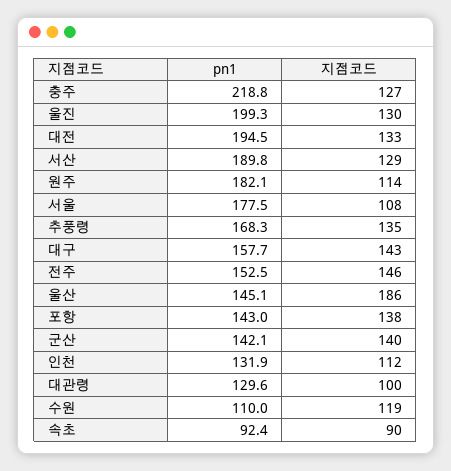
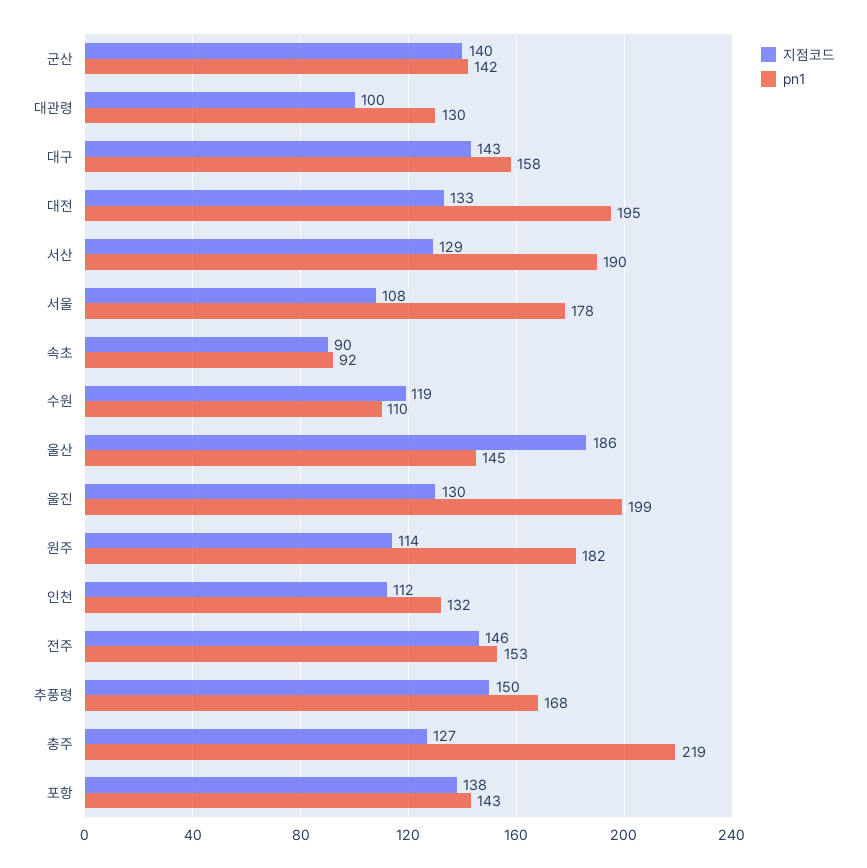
지점코드, 추풍령: 135 -> 150

